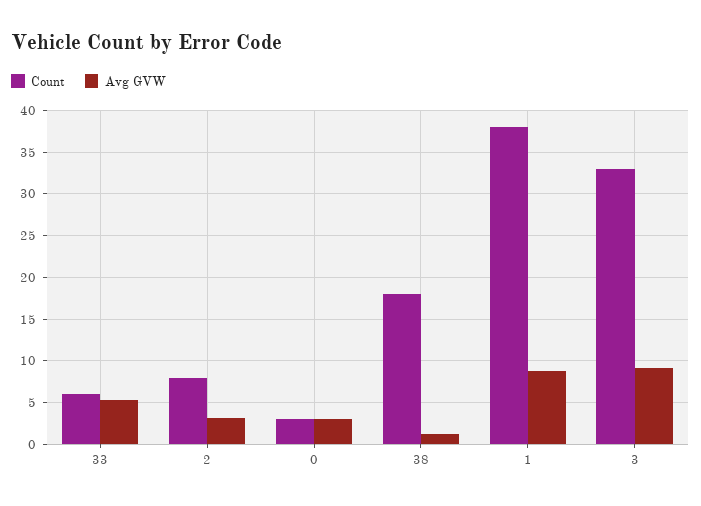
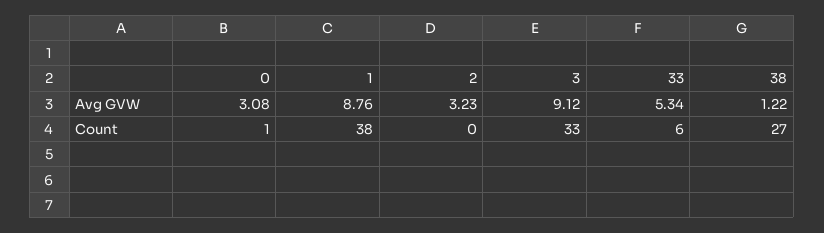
Count, 2: 8 -> 0
Count, 0: 3 -> 1
Count, 38: 18 -> 27

